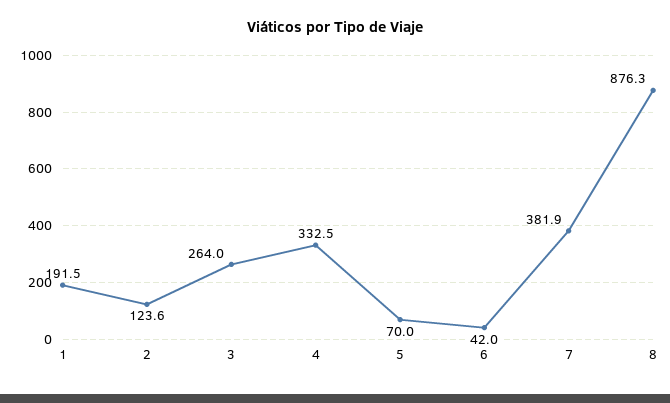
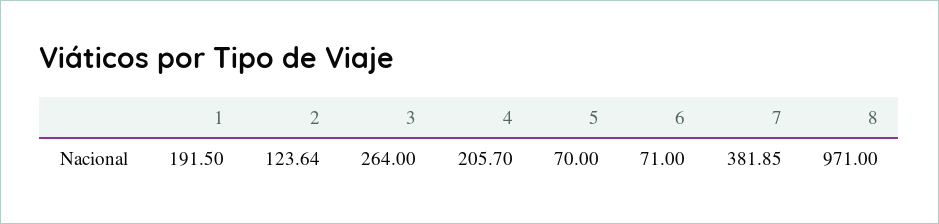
4: 332.5 -> 205.7
6: 42 -> 71
8: 876.3 -> 971

